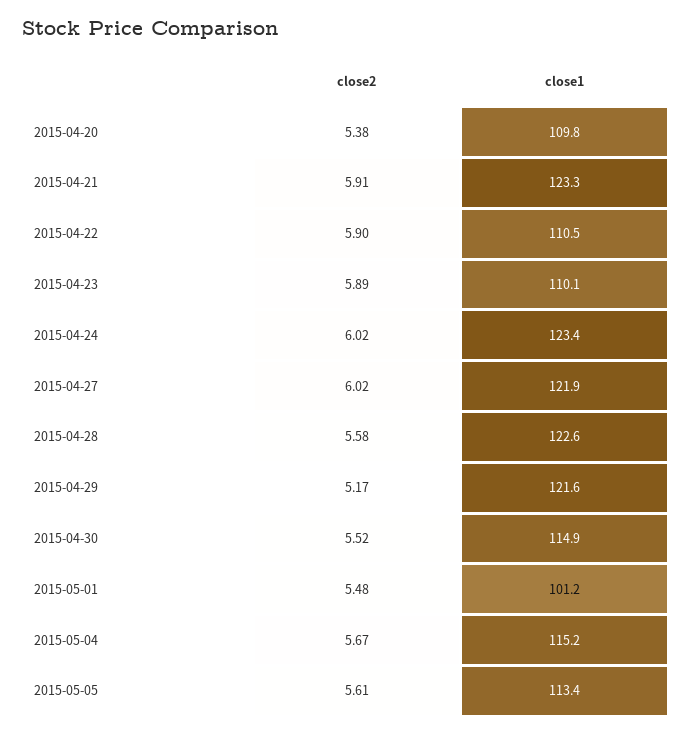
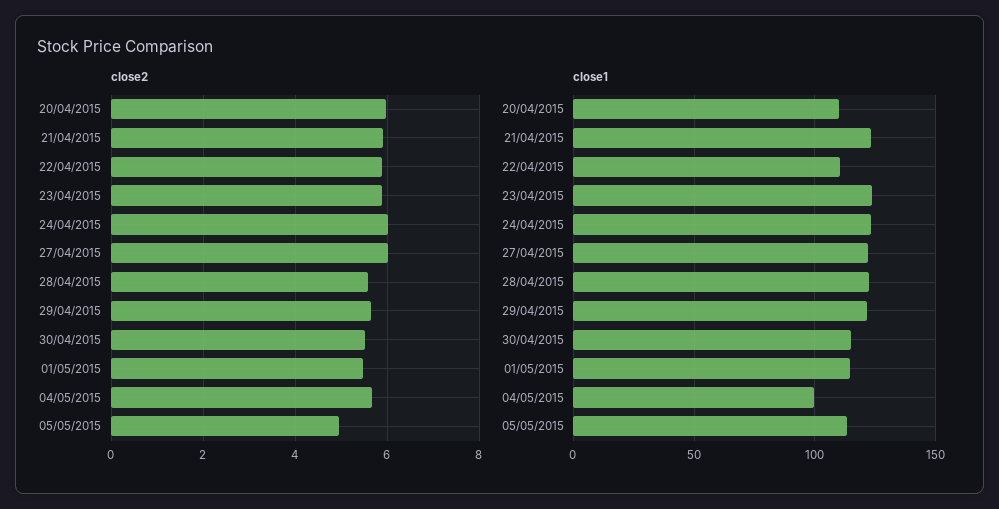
close2, 2015-04-20: 5.38 -> 6
close1, 2015-04-23: 110.1 -> 125
close2, 2015-04-29: 5.17 -> 5.6
close1, 2015-05-01: 101.2 -> 115
close1, 2015-05-04: 115.2 -> 100
close2, 2015-05-05: 5.61 -> 5

